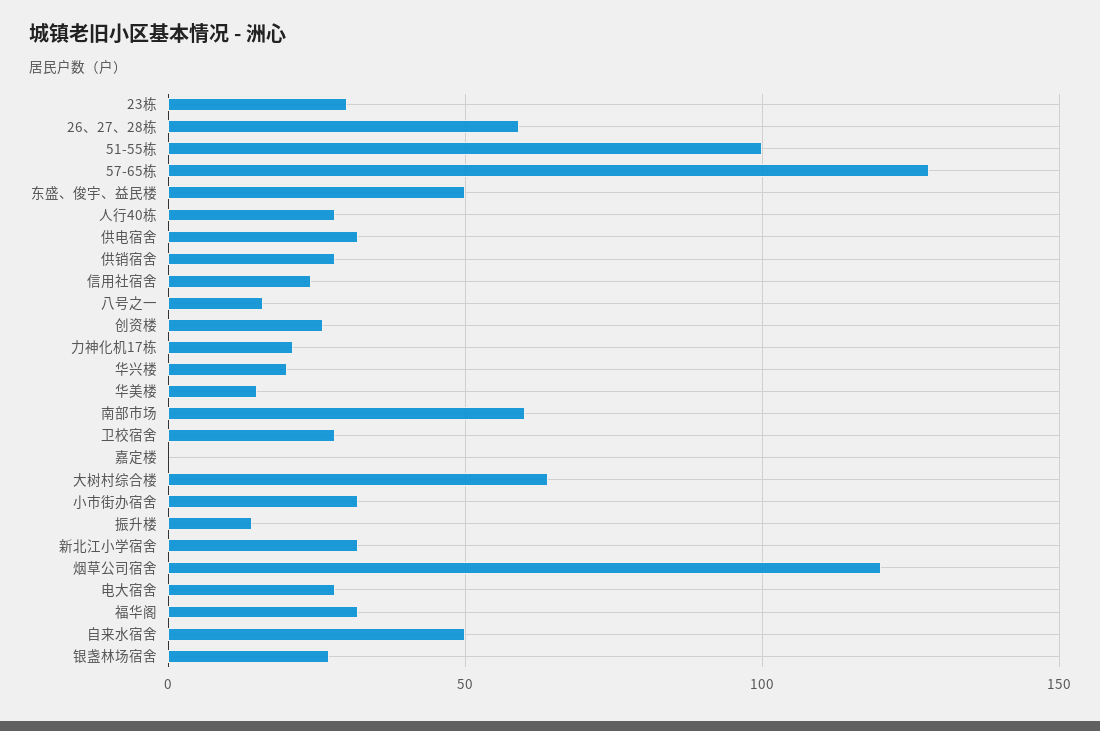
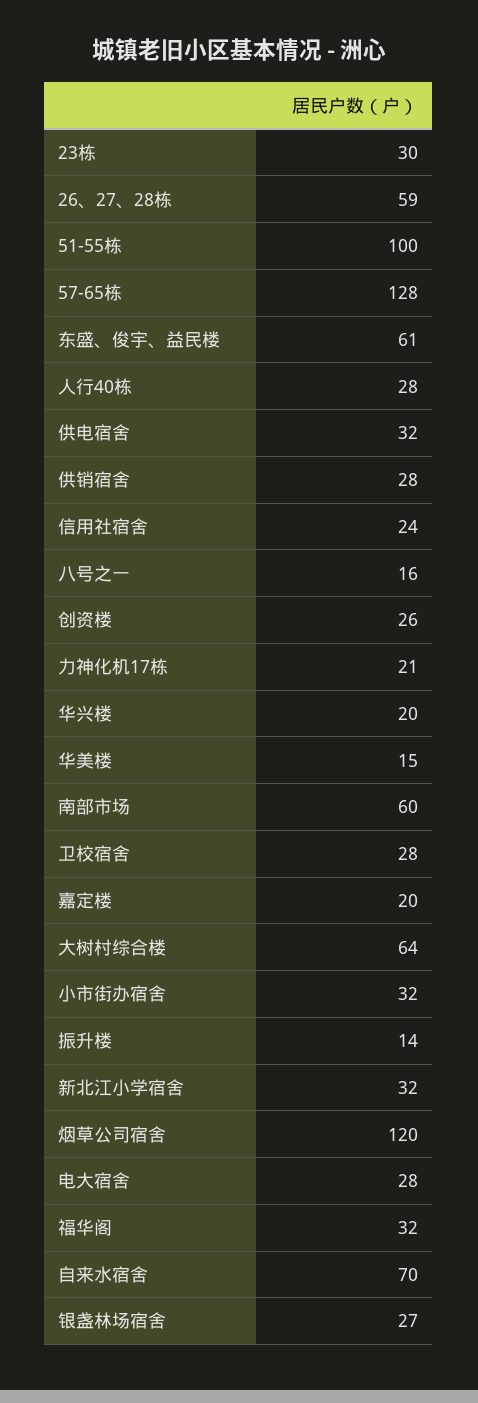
东盛、俊宇、益民楼: 50 -> 61
嘉定楼: 0 -> 20
自来水宿舍: 50 -> 70

